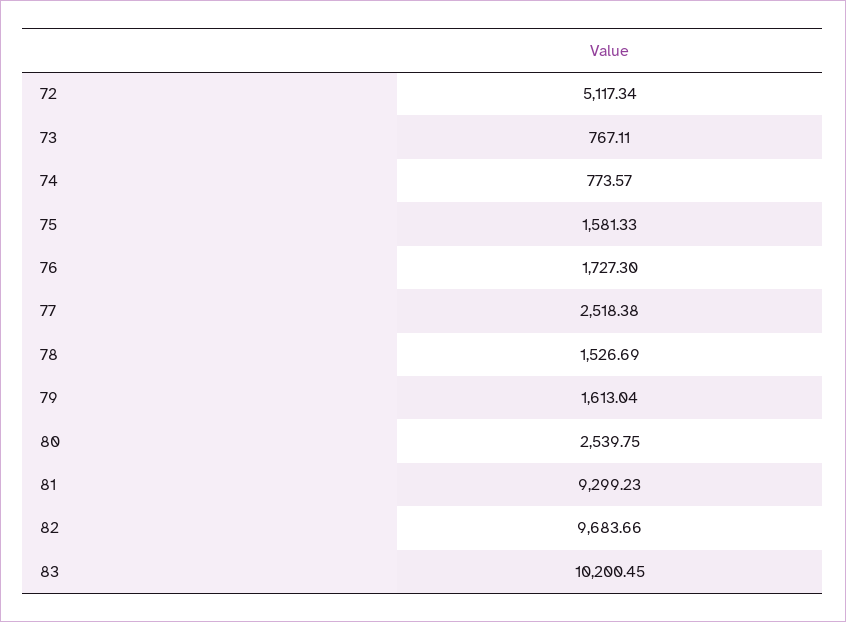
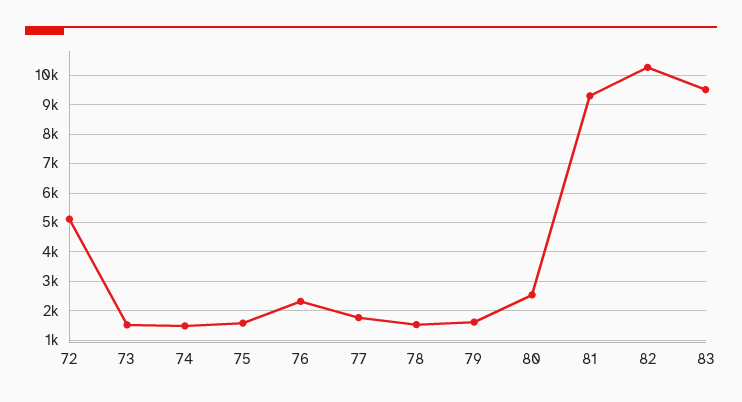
73: 767.11 -> 1500
74: 773.57 -> 1500
76: 1727.3 -> 2250
77: 2518.38 -> 1750
82: 9683.66 -> 10250
83: 10200.45 -> 9500

